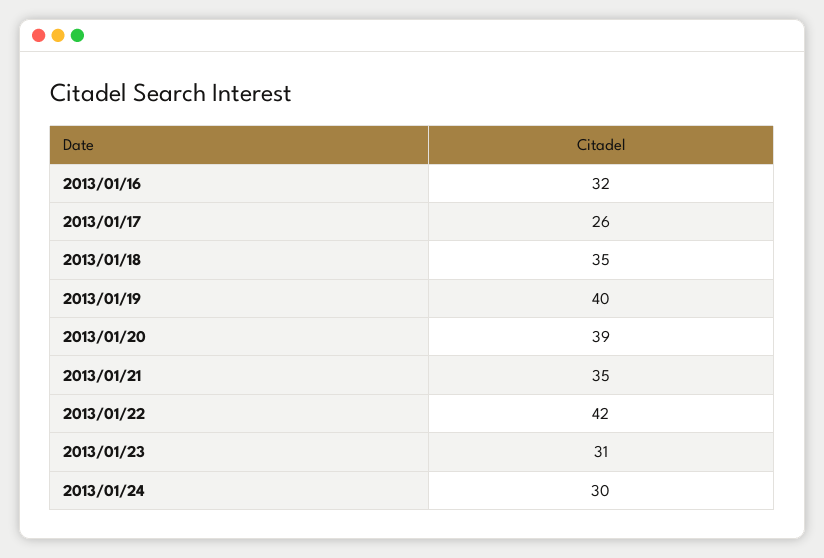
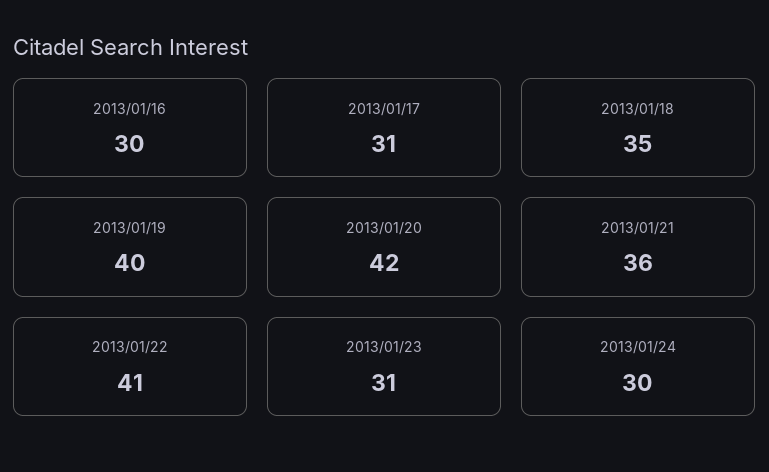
2013/01/16: 32 -> 30
2013/01/17: 26 -> 31
2013/01/20: 39 -> 42
2013/01/21: 35 -> 36
2013/01/22: 42 -> 41

